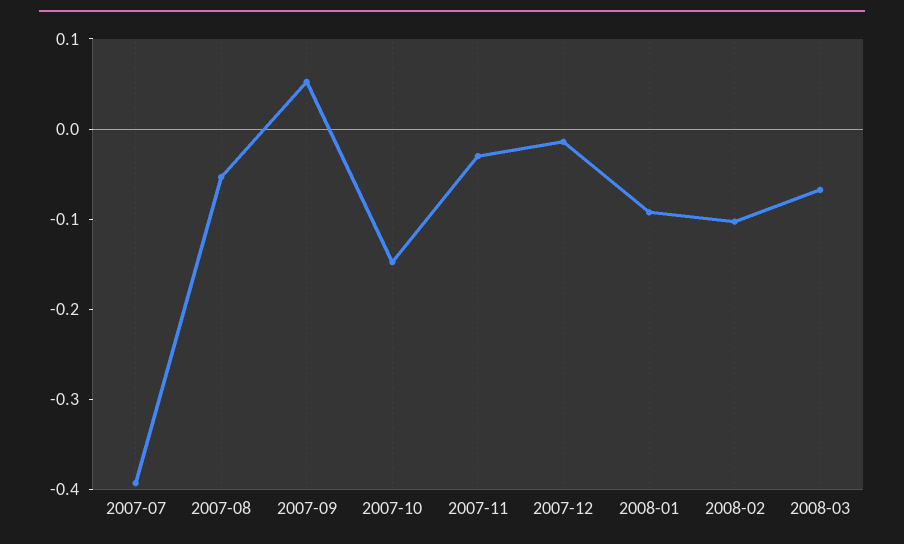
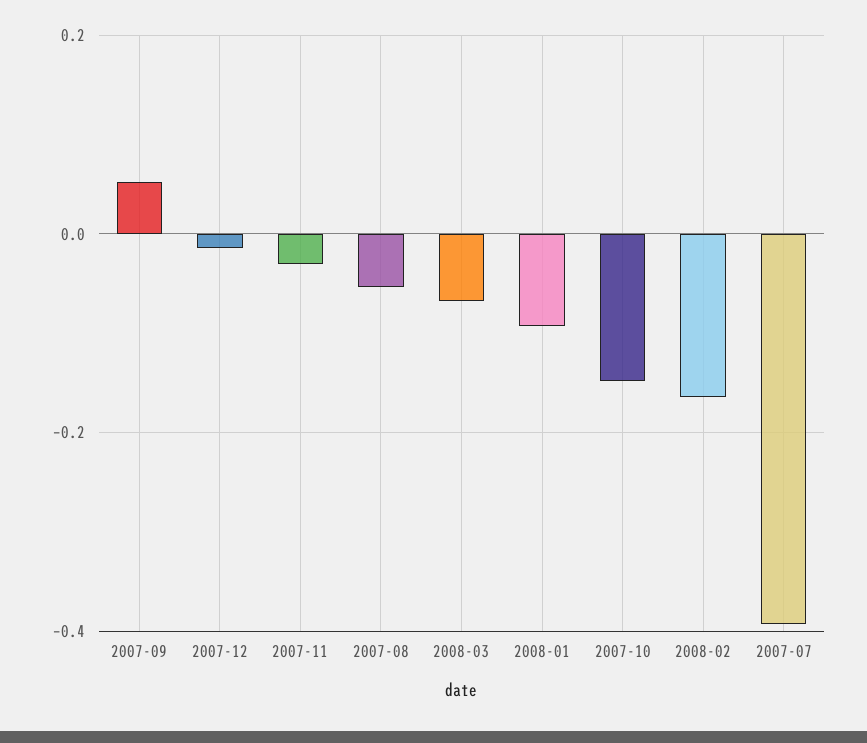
2008-02: -0.1 -> -0.16

